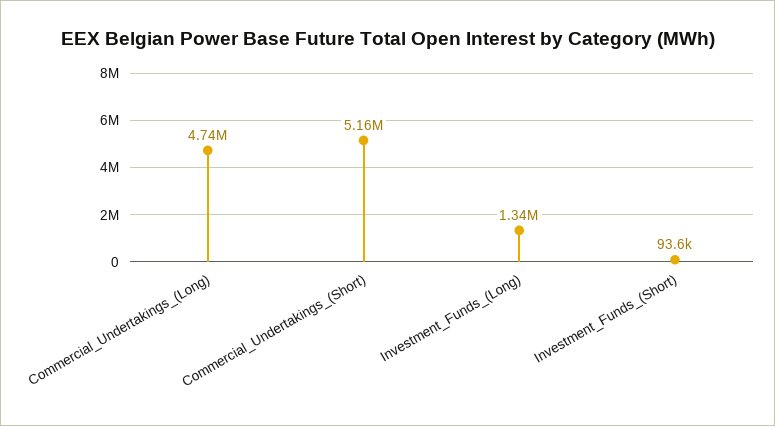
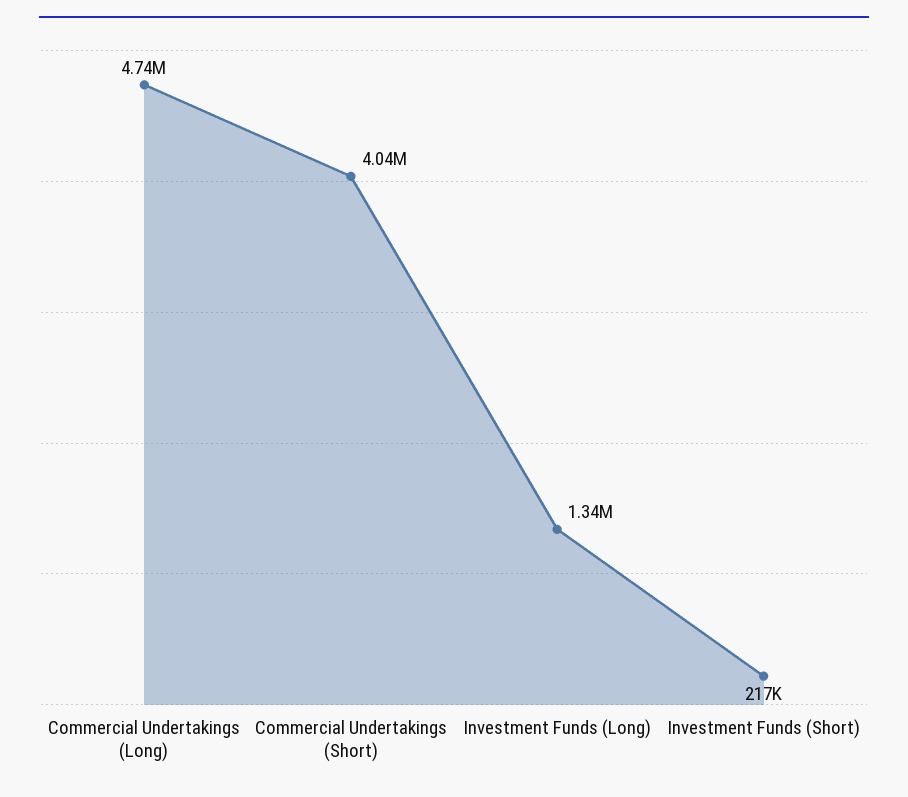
Commercial_Undertakings_(Short): 5160000 -> 4040000
Investment_Funds_(Short): 93600 -> 217000

